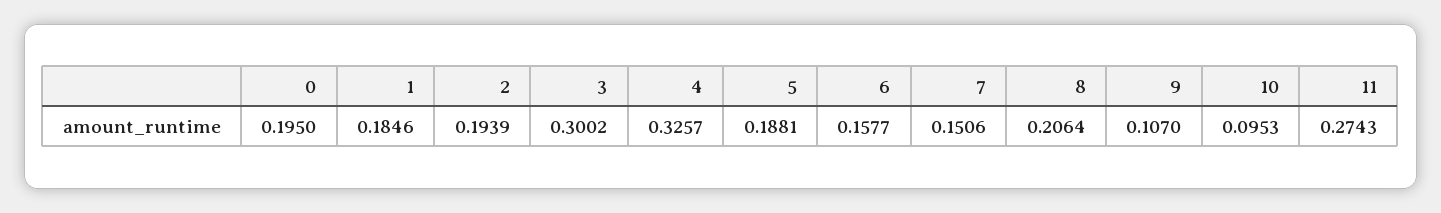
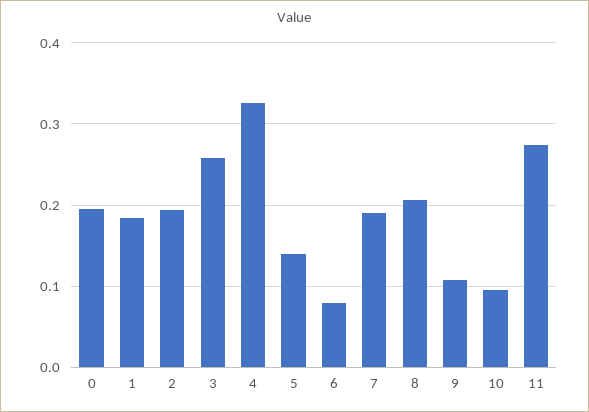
3: 0.3002 -> 0.26
5: 0.1881 -> 0.14
6: 0.1577 -> 0.08
7: 0.1506 -> 0.19

